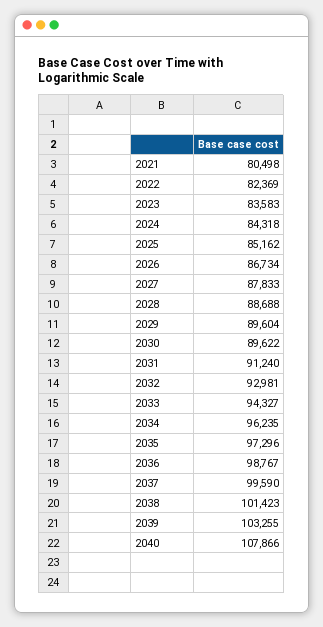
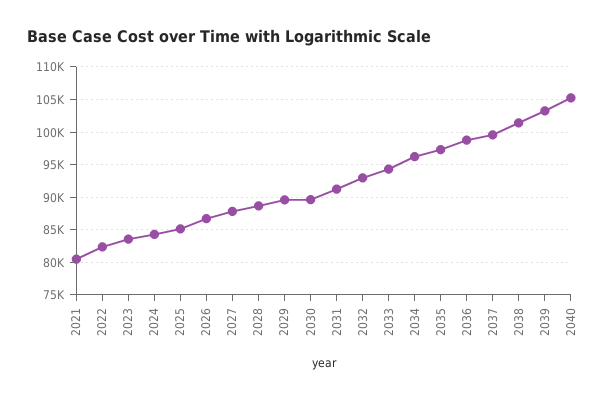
2040: 107866 -> 105000

